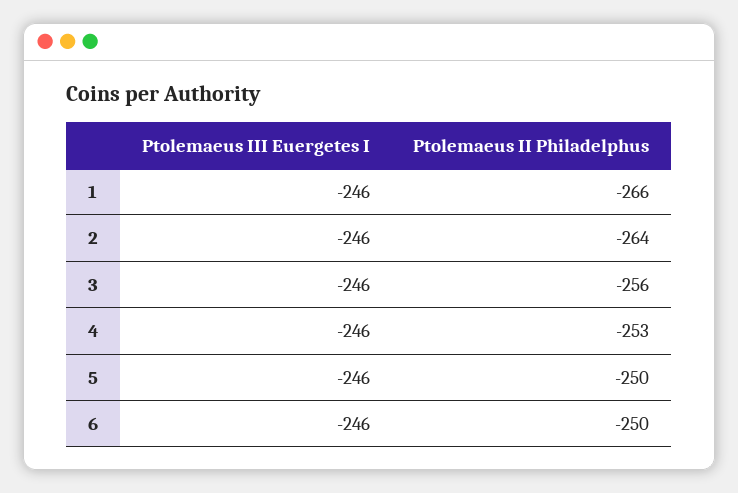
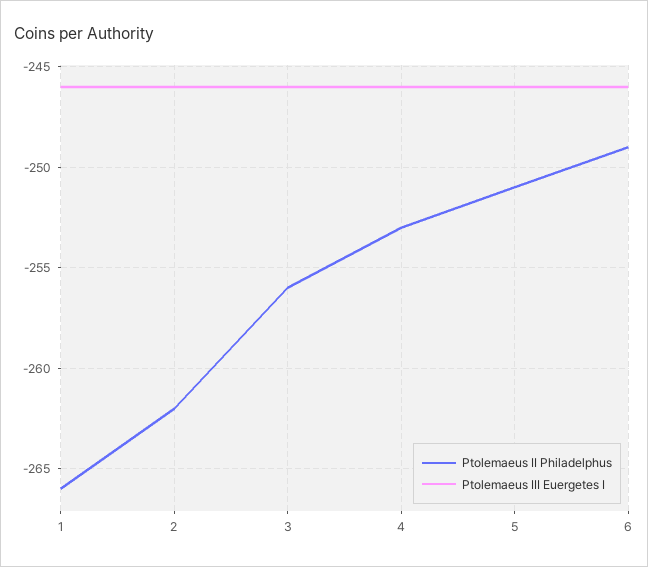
Ptolemaeus II Philadelphus, 2: -264 -> -262
Ptolemaeus II Philadelphus, 5: -250 -> -251
Ptolemaeus II Philadelphus, 6: -250 -> -249

